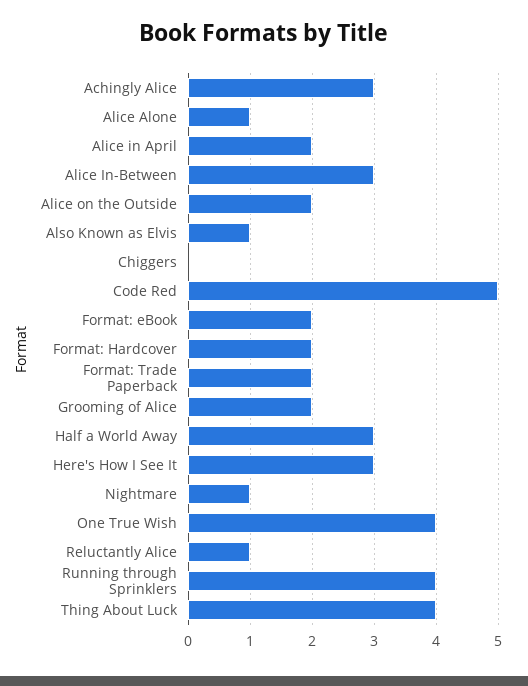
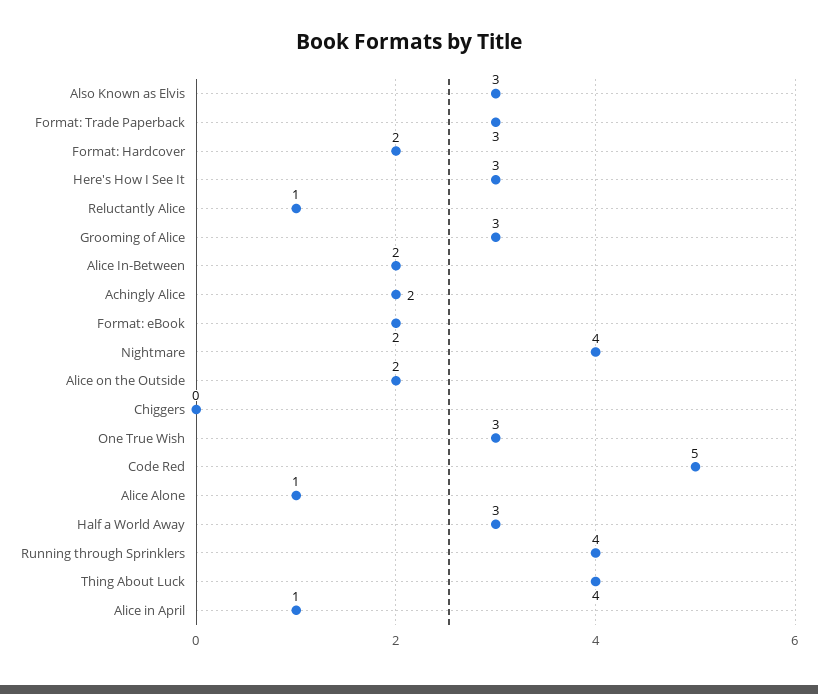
Achingly Alice: 3 -> 2
Alice in April: 2 -> 1
Alice In-Between: 3 -> 2
Also Known as Elvis: 1 -> 3
Format: Trade Paperback: 2 -> 3
Grooming of Alice: 2 -> 3
Nightmare: 1 -> 4
One True Wish: 4 -> 3

